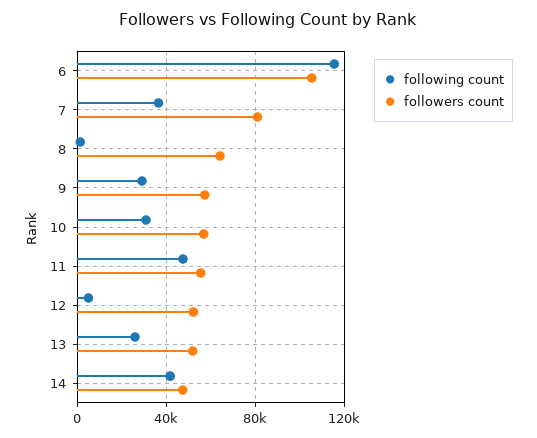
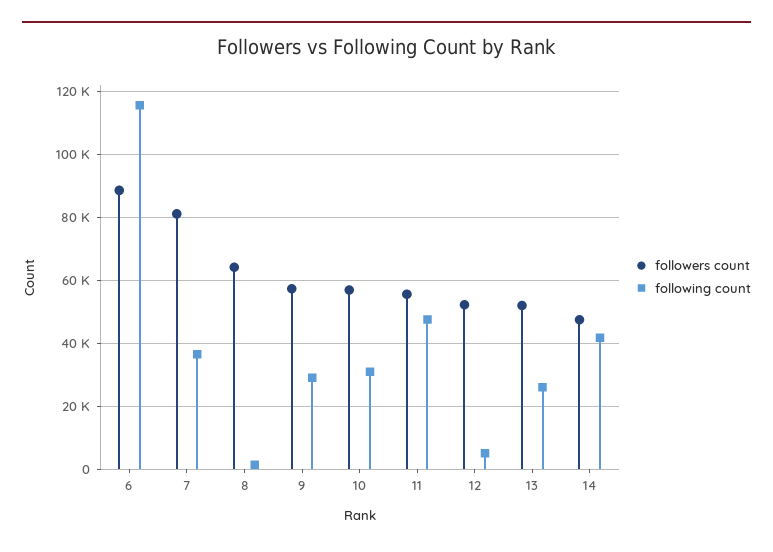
followers count, 6: 105000 -> 88000

